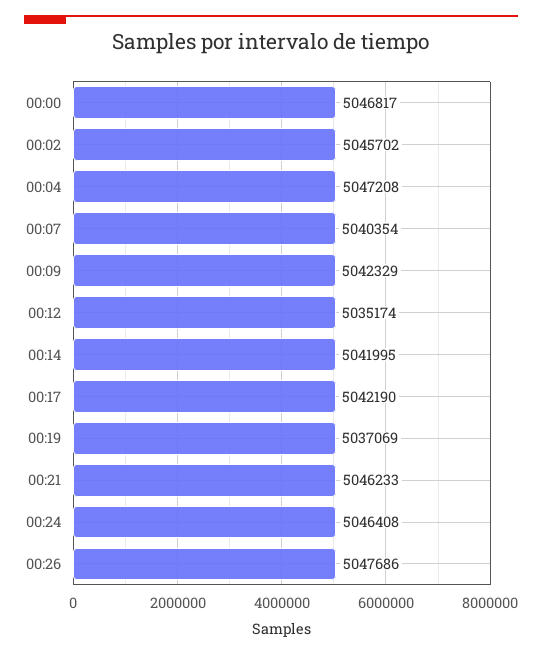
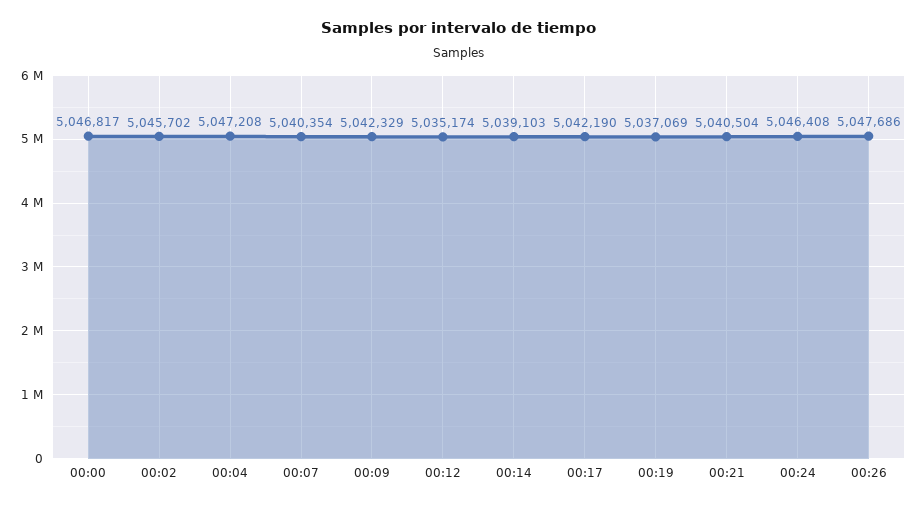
00:14: 5041995 -> 5039103
00:21: 5046233 -> 5040504

